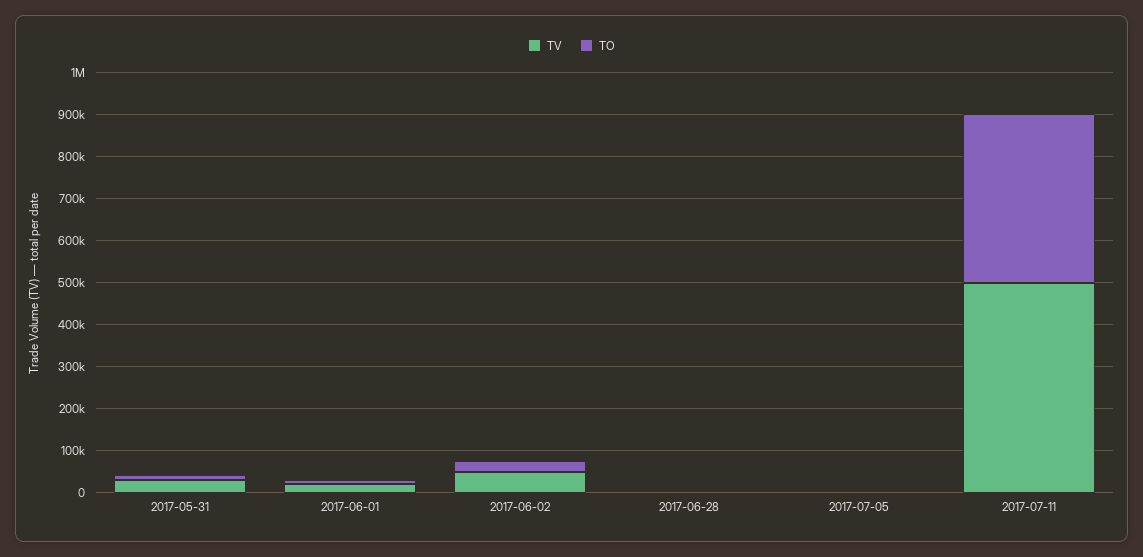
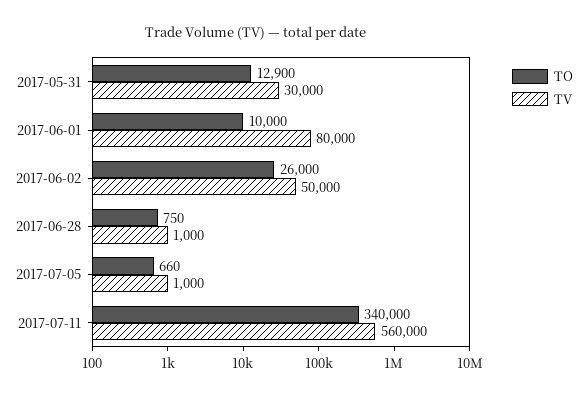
TV, 2017-06-01: 20000 -> 80000
TV, 2017-07-11: 500000 -> 560000
TO, 2017-07-11: 400000 -> 340000

